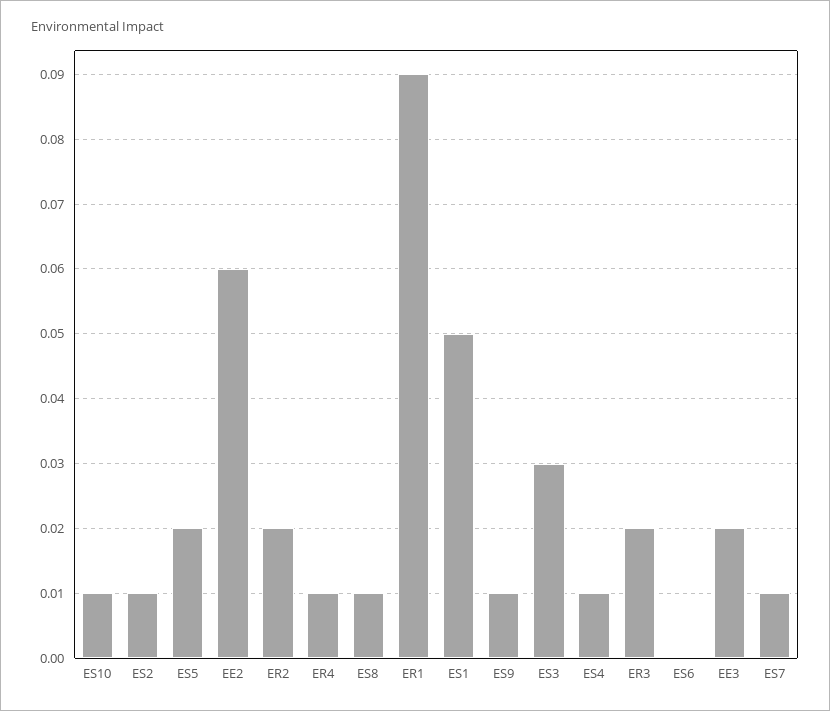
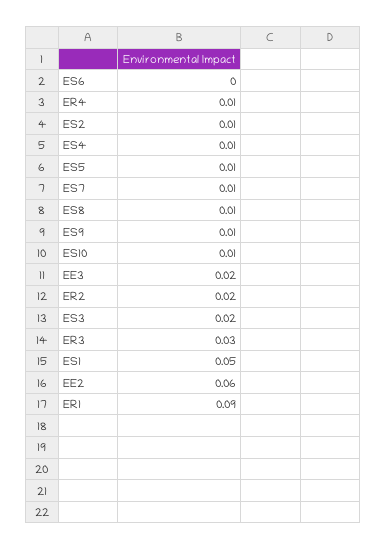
ES5: 0.02 -> 0.01
ES3: 0.03 -> 0.02
ER3: 0.02 -> 0.03

